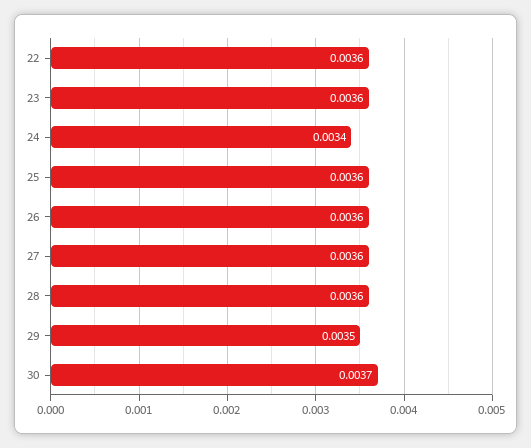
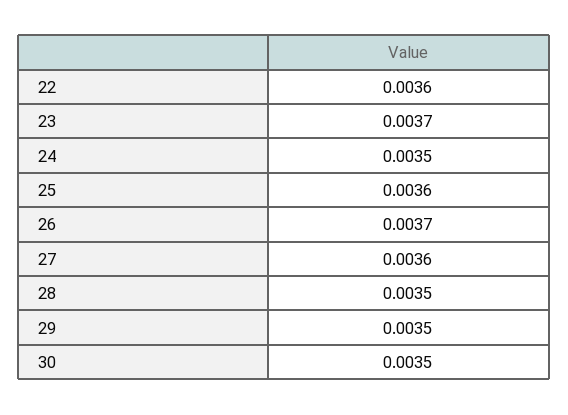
23: 0.0036 -> 0.0037
24: 0.0034 -> 0.0035
26: 0.0036 -> 0.0037
28: 0.0036 -> 0.0035
30: 0.0037 -> 0.0035

